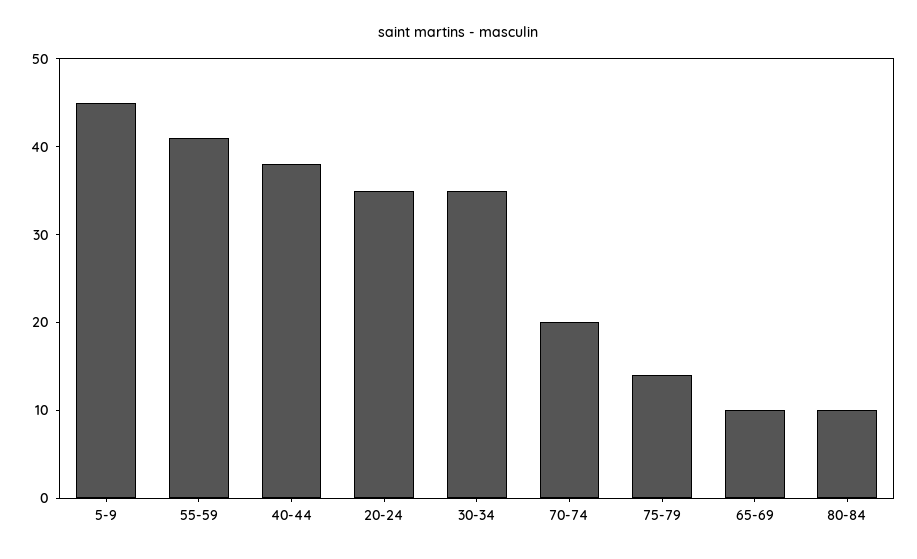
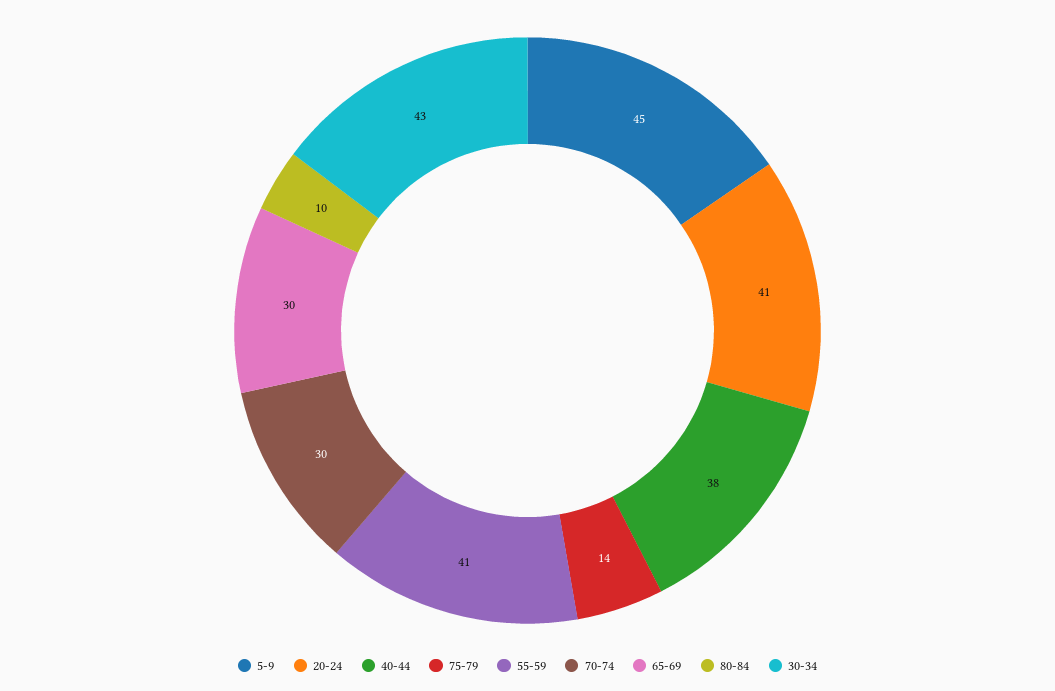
20-24: 35 -> 41
30-34: 35 -> 43
70-74: 20 -> 30
65-69: 10 -> 30

